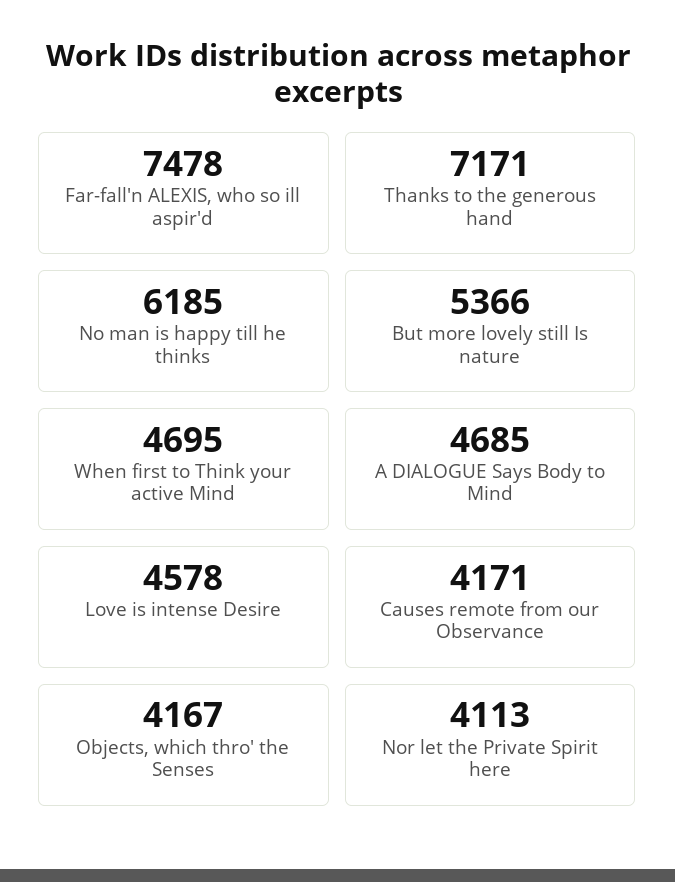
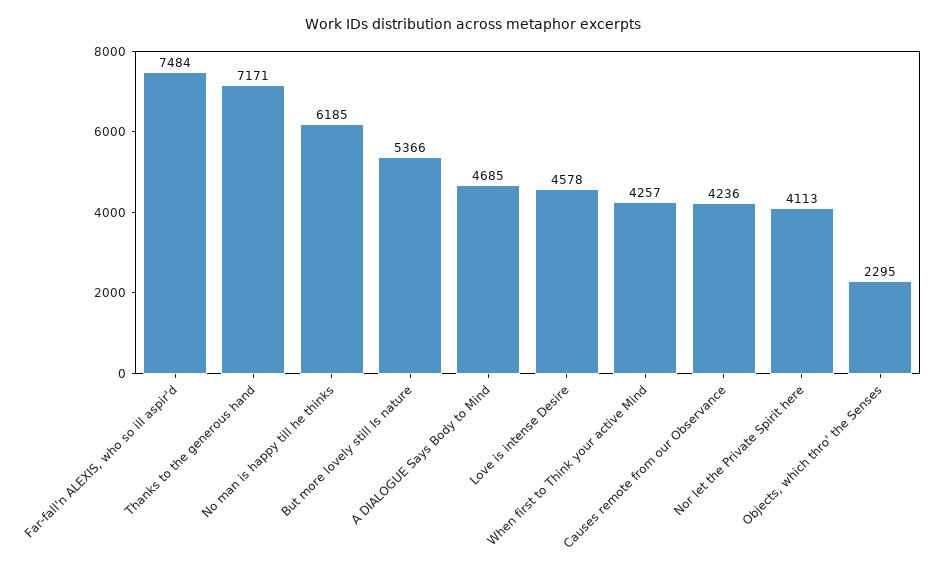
Far-fall'n ALEXIS, who so ill aspir'd: 7478 -> 7484
When first to Think your active Mind: 4695 -> 4257
Causes remote from our Observance: 4171 -> 4236
Objects, which thro' the Senses: 4167 -> 2295

